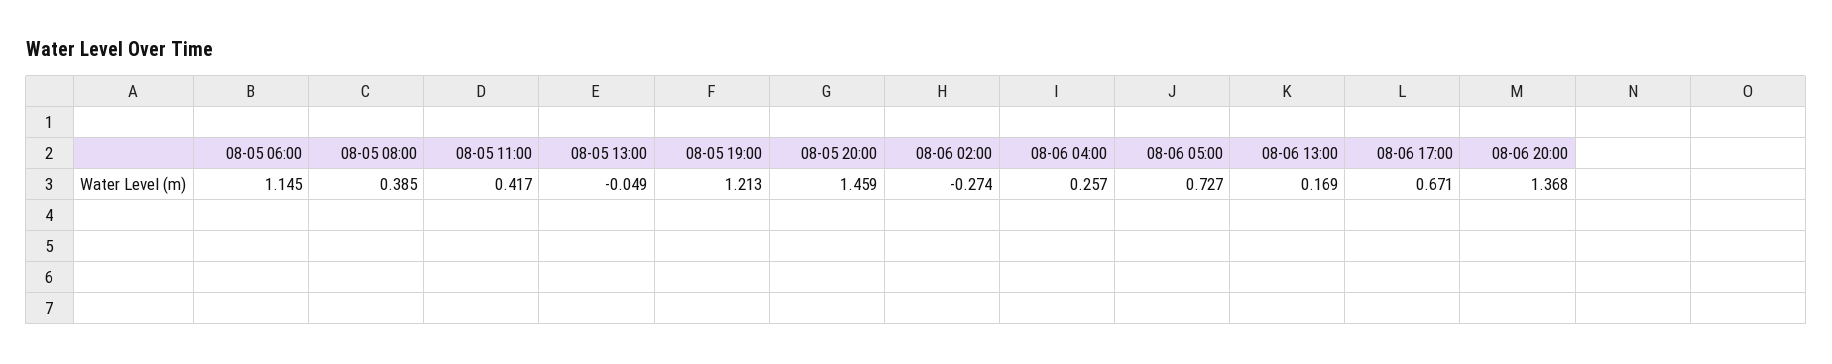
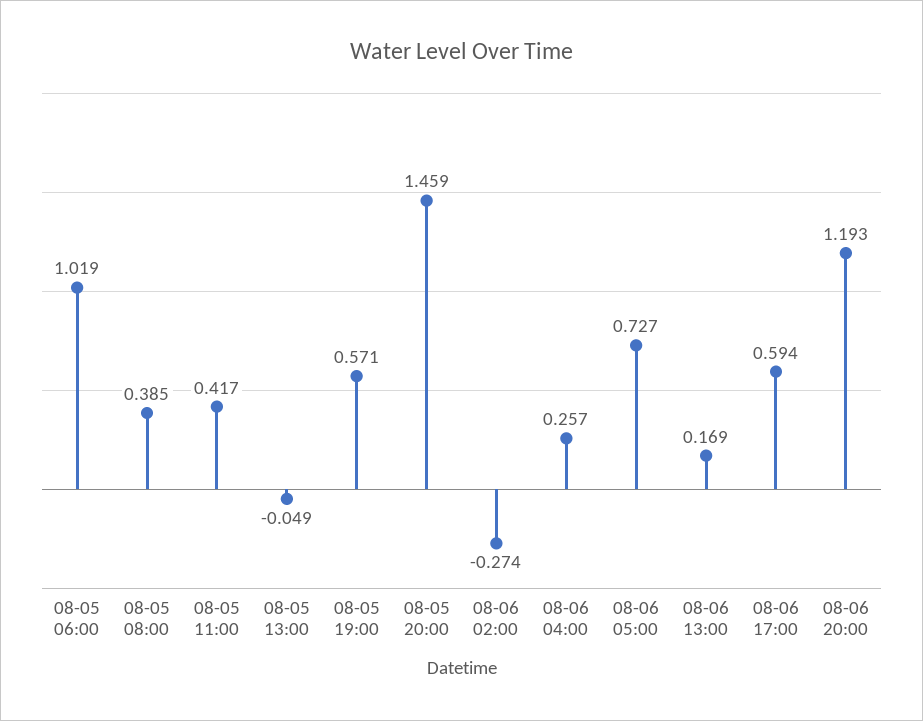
08-05 06:00: 1.145 -> 1.019
08-05 19:00: 1.213 -> 0.571
08-06 17:00: 0.671 -> 0.594
08-06 20:00: 1.368 -> 1.193

